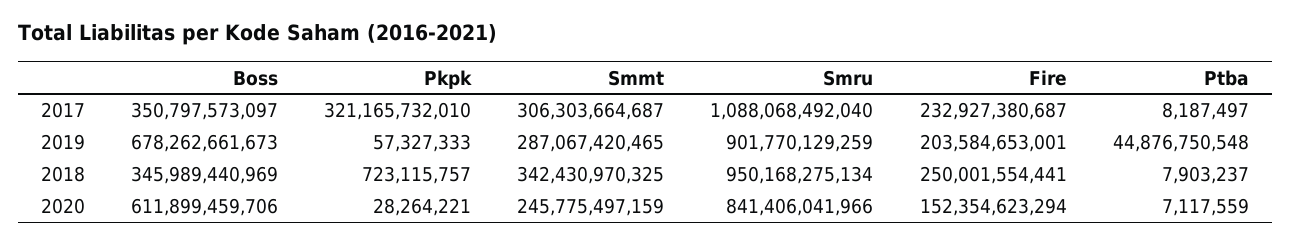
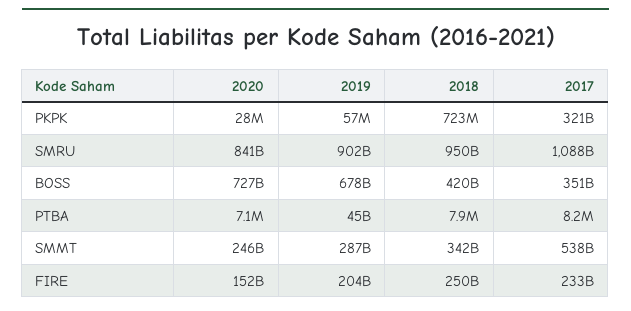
Smmt, 2017: 306303664687 -> 538000000000
Boss, 2018: 345989440969 -> 420000000000
Boss, 2020: 611899459706 -> 727000000000

